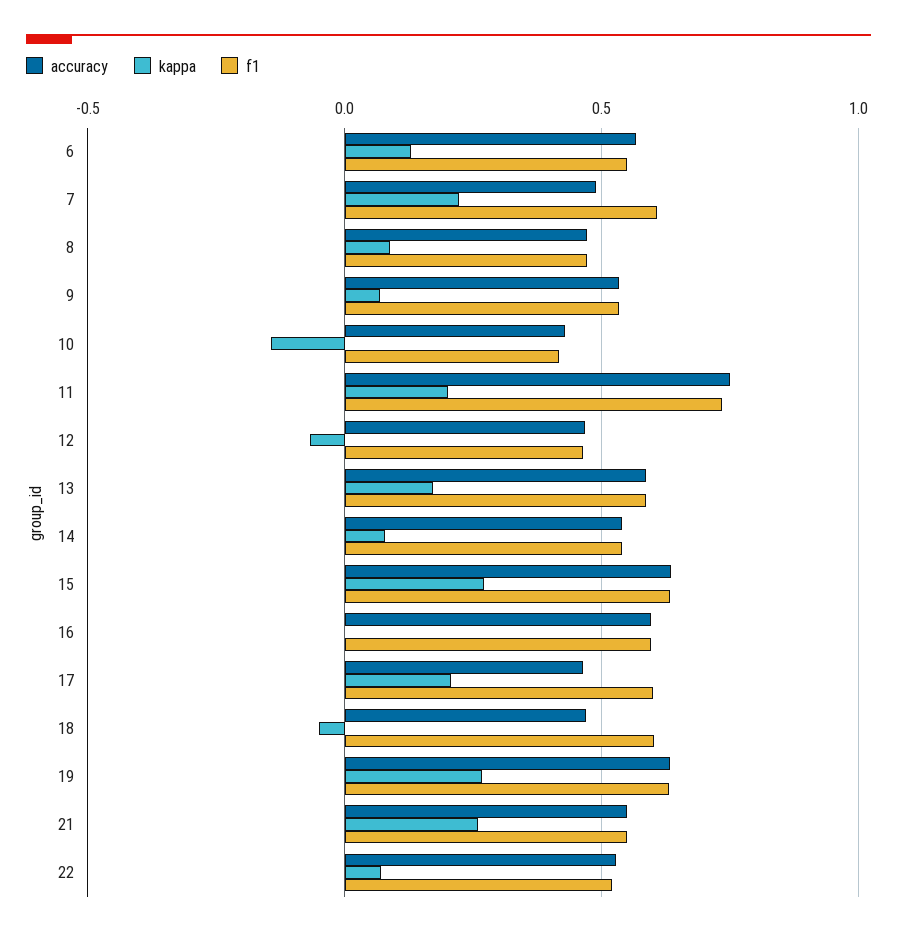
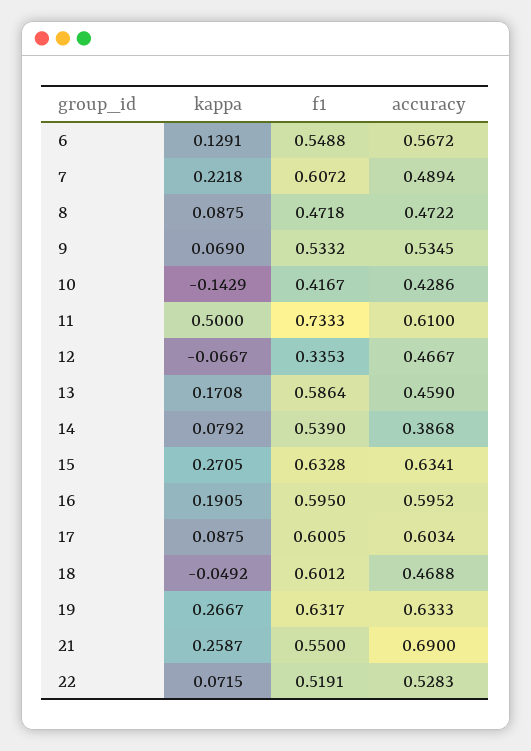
accuracy, 11: 0.75 -> 0.61
kappa, 11: 0.2 -> 0.5
f1, 12: 0.45 -> 0.3353
accuracy, 13: 0.6 -> 0.459
accuracy, 14: 0.55 -> 0.3868
kappa, 16: 0 -> 0.1905
accuracy, 17: 0.45 -> 0.6034
kappa, 17: 0.2 -> 0.0875
accuracy, 21: 0.55 -> 0.69

